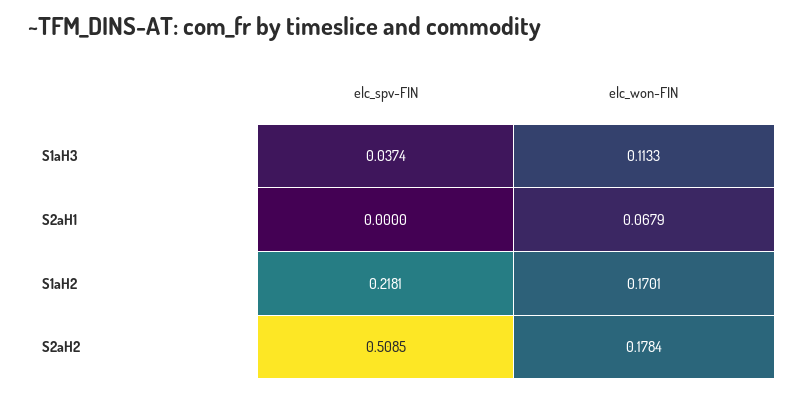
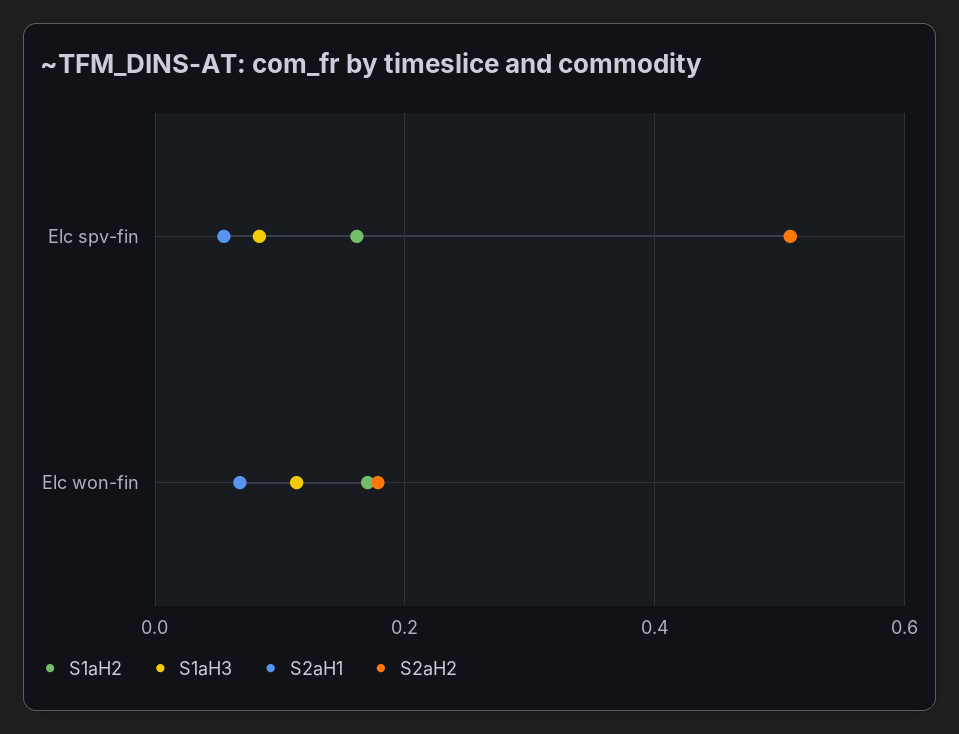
S1aH3, elc_spv-FIN: 0.0374 -> 0.08
S2aH1, elc_spv-FIN: 0 -> 0.06
S1aH2, elc_spv-FIN: 0.2181 -> 0.16

